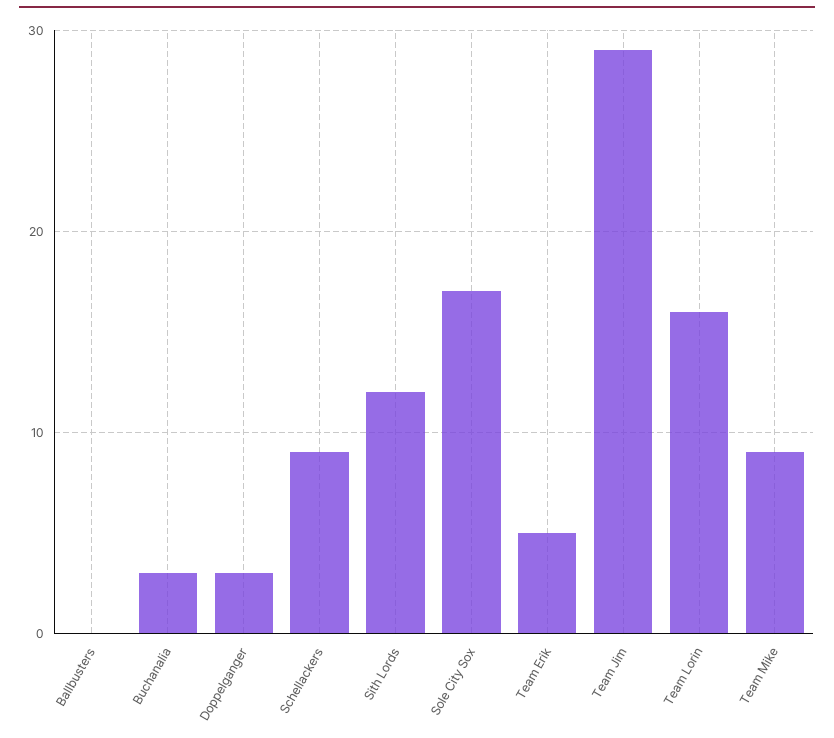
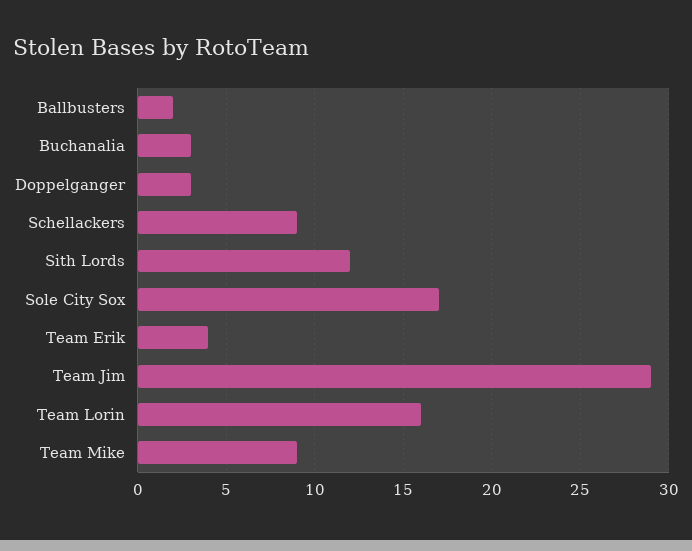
Ballbusters: 0 -> 2
Team Erik: 5 -> 4

